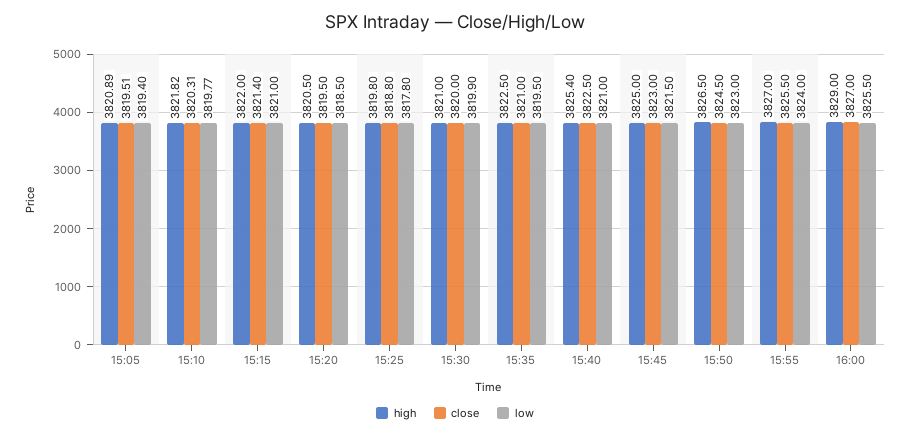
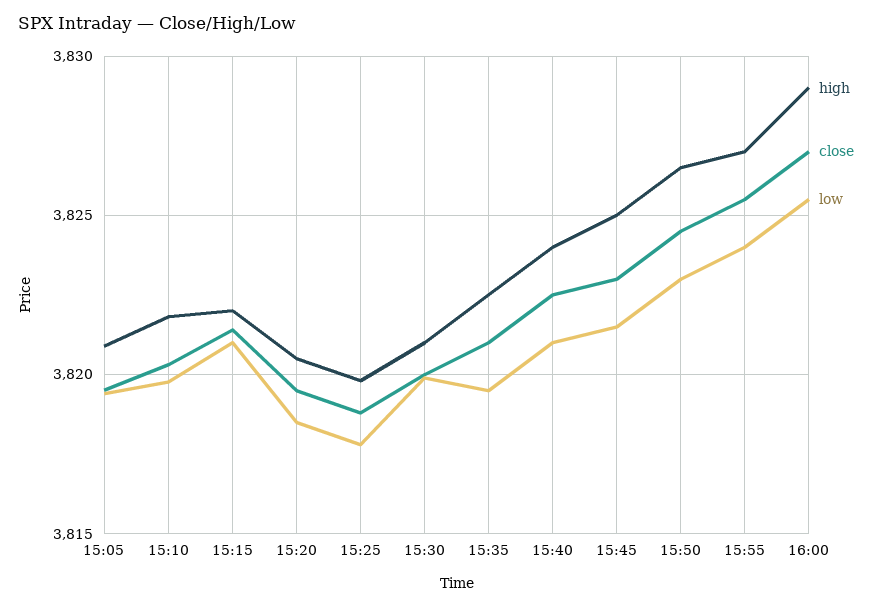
high, 15:40: 3825.4 -> 3824

